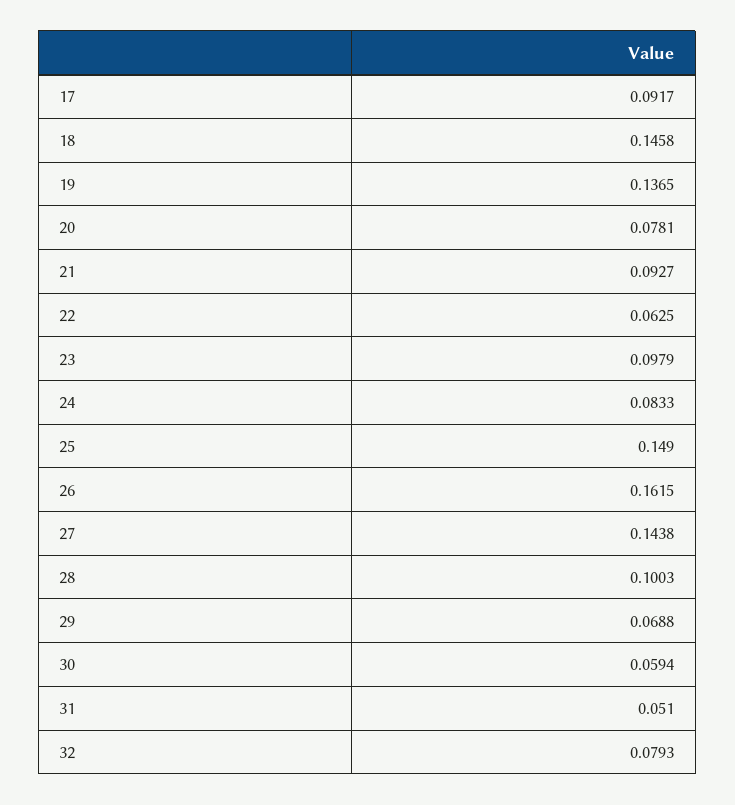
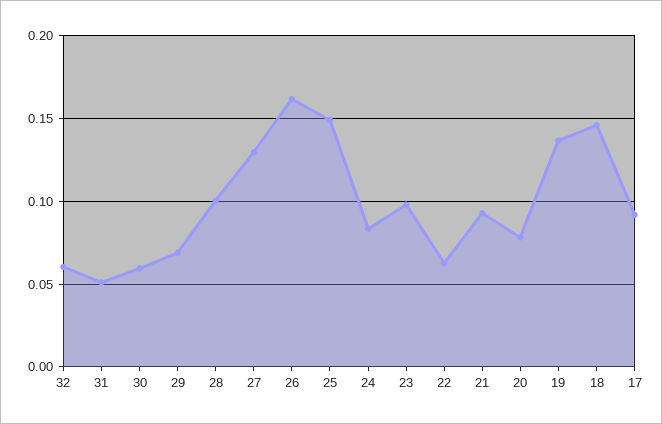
27: 0.1438 -> 0.13
32: 0.0793 -> 0.06

